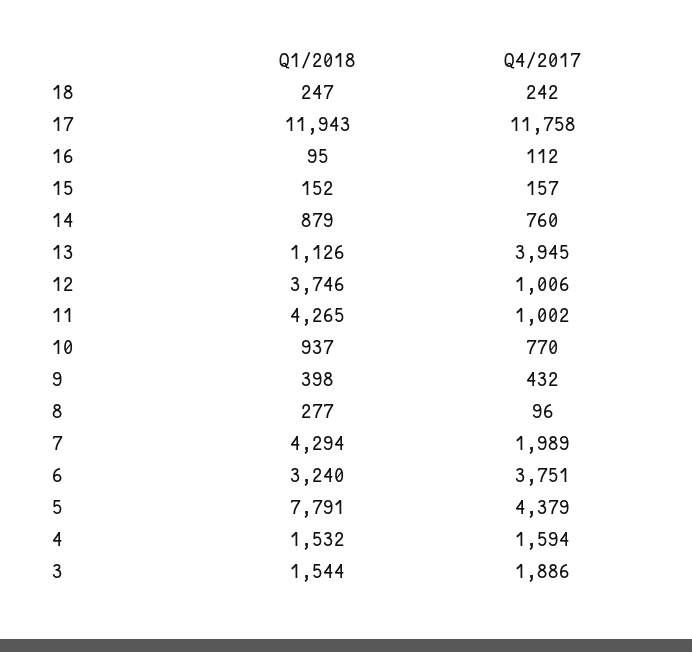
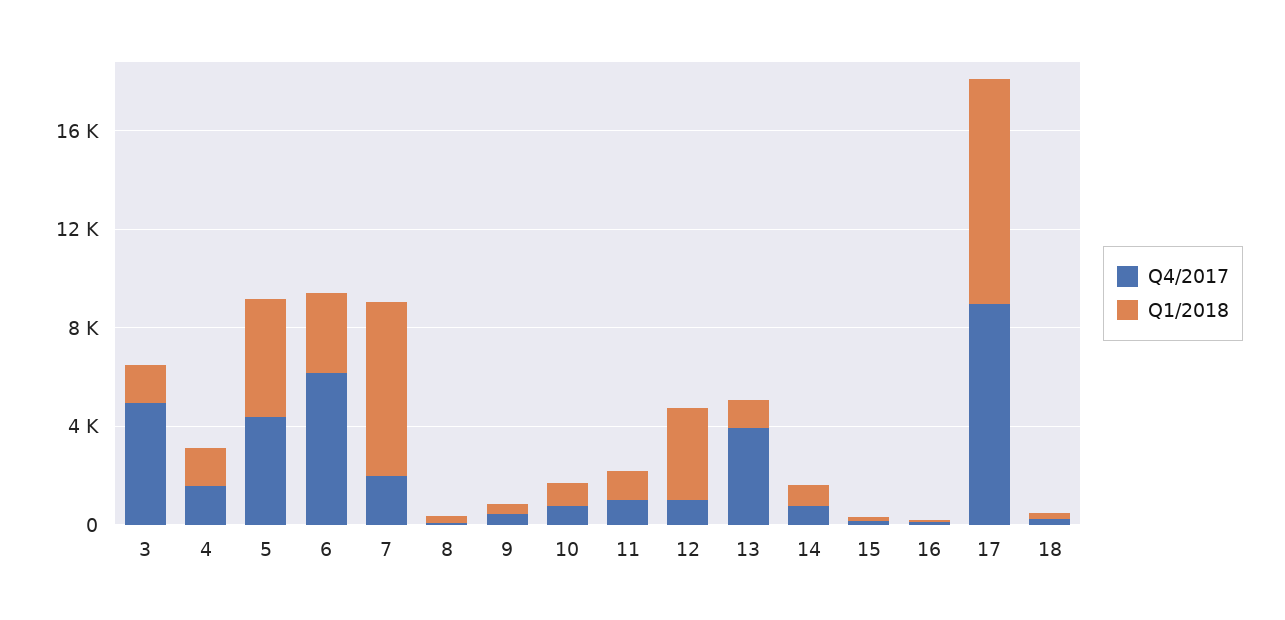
Q1/2018, 17: 11943 -> 9000
Q4/2017, 17: 11758 -> 9000
Q1/2018, 11: 4265 -> 1000
Q1/2018, 7: 4294 -> 7000
Q4/2017, 6: 3751 -> 6000
Q1/2018, 5: 7791 -> 5000
Q4/2017, 3: 1886 -> 5000

